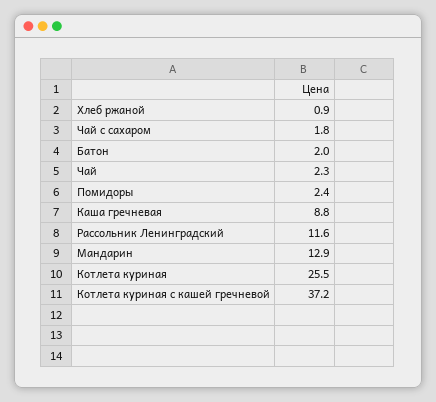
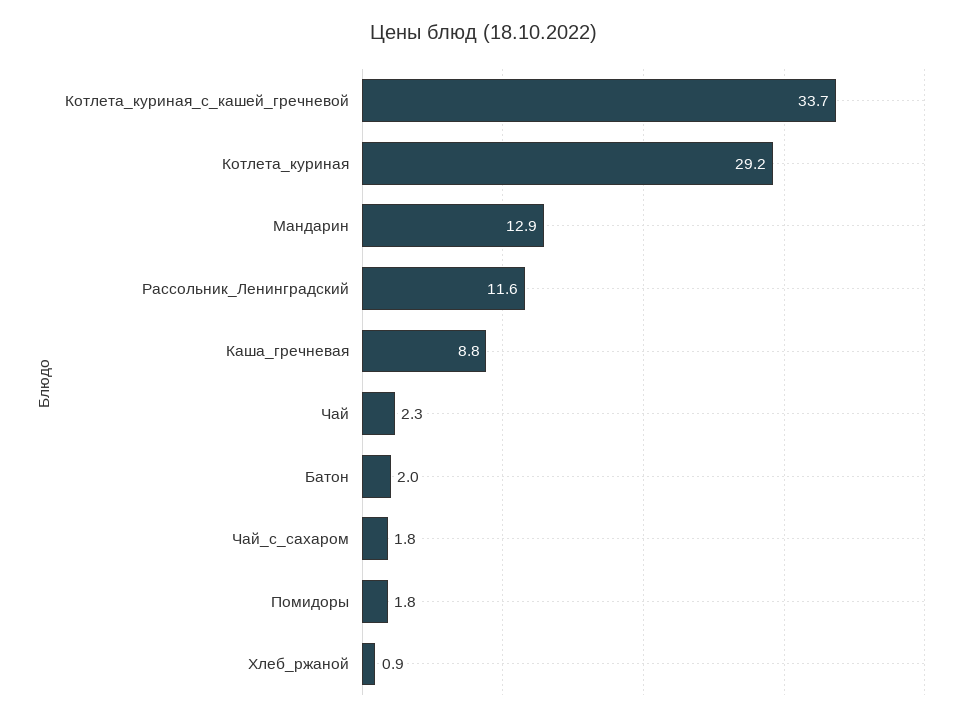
Помидоры: 2.4 -> 1.8
Котлета куриная: 25.5 -> 29.2
Котлета куриная с кашей гречневой: 37.2 -> 33.7

